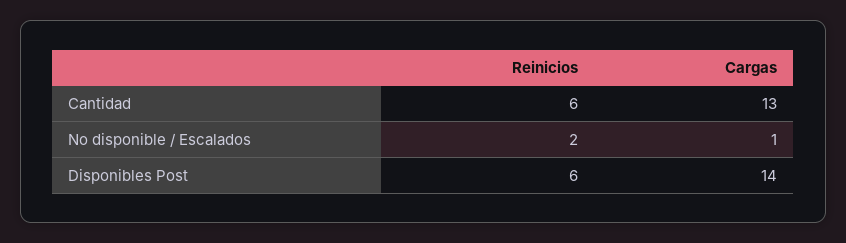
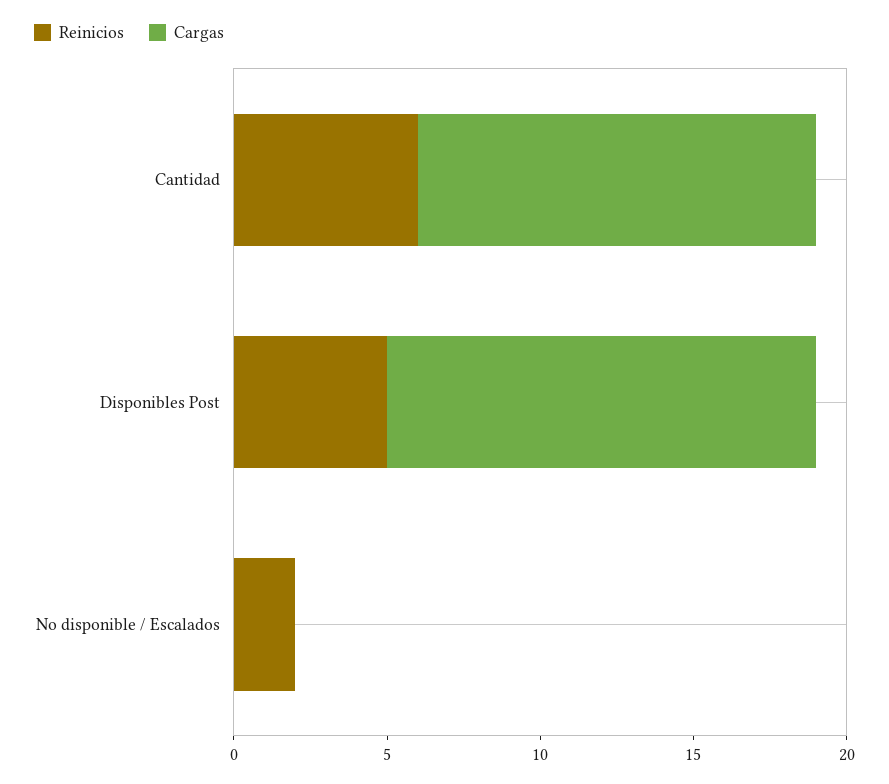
Cargas, No disponible / Escalados: 1 -> 0
Reinicios, Disponibles Post: 6 -> 5

